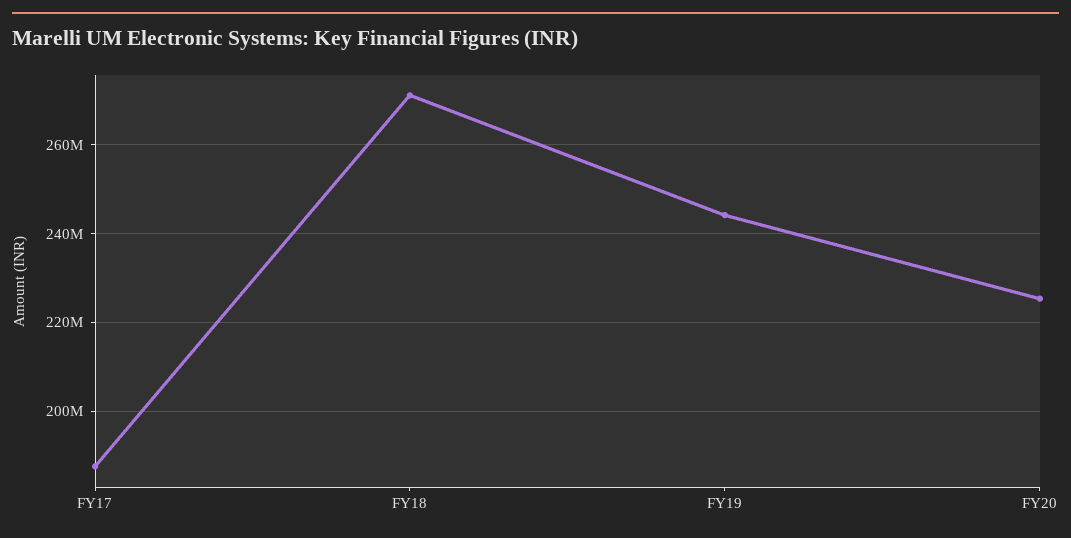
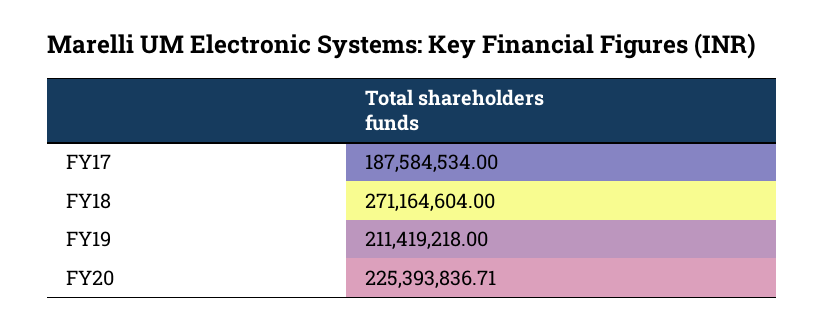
FY19: 244000000 -> 211419218

